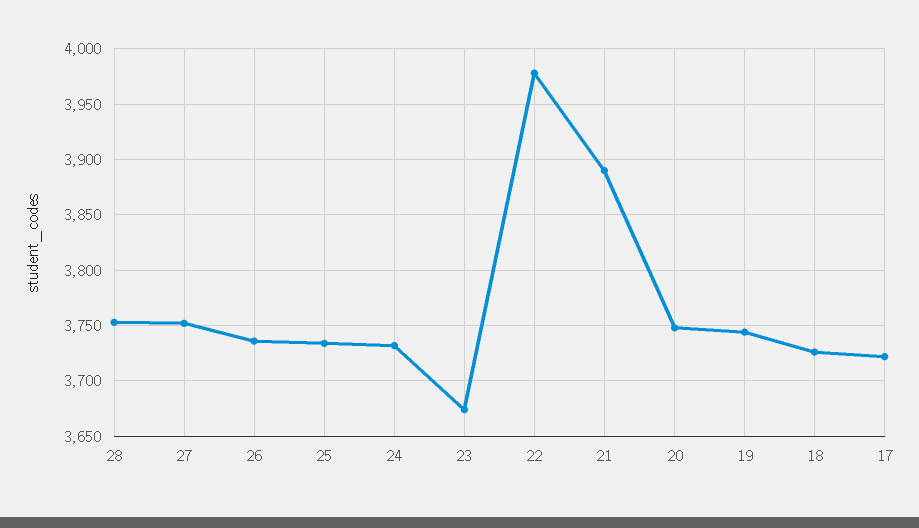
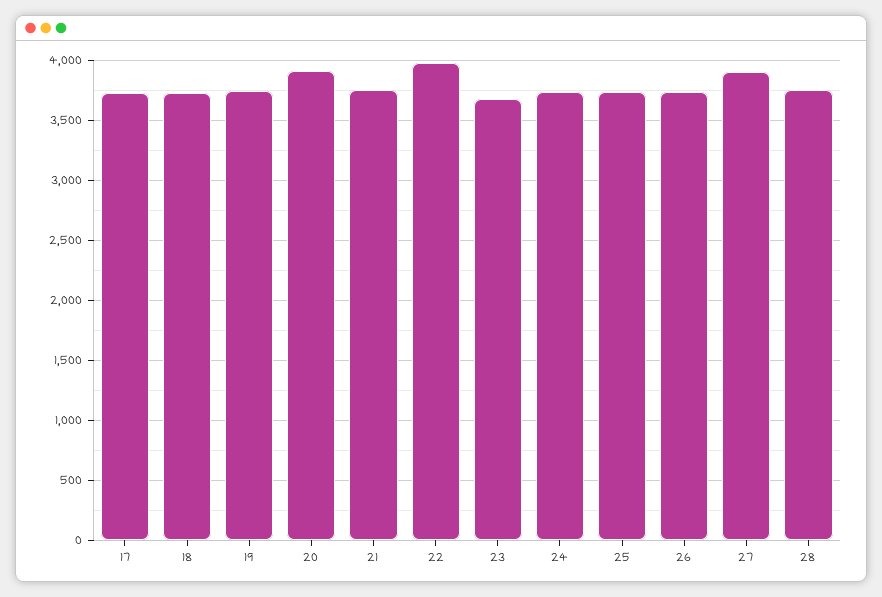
27: 3750 -> 3900
21: 3890 -> 3750
20: 3750 -> 3900

